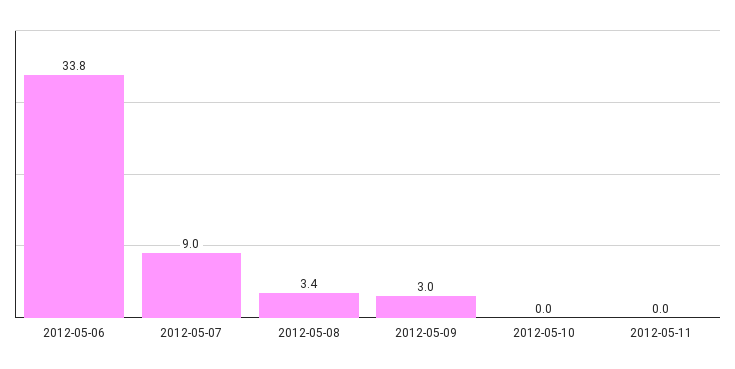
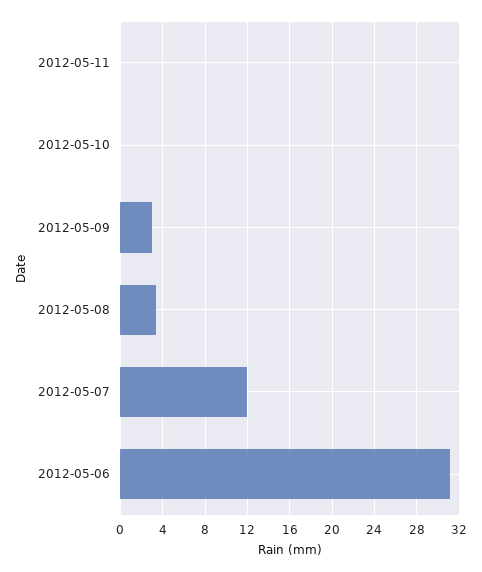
2012-05-06: 33.8 -> 31
2012-05-07: 9 -> 12

